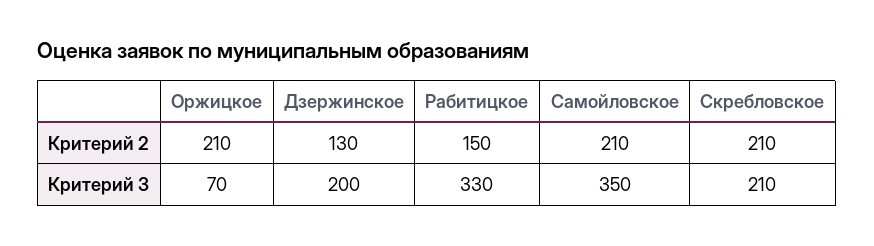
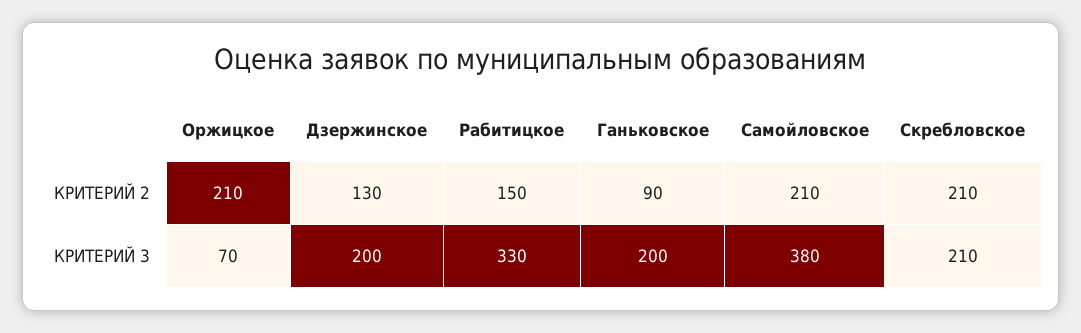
Самойловское, Критерий 3: 350 -> 380
Ганьковское, Критерий 2: none -> 90
Ганьковское, Критерий 3: none -> 200

